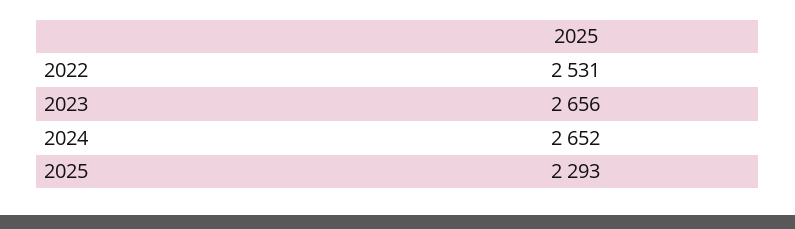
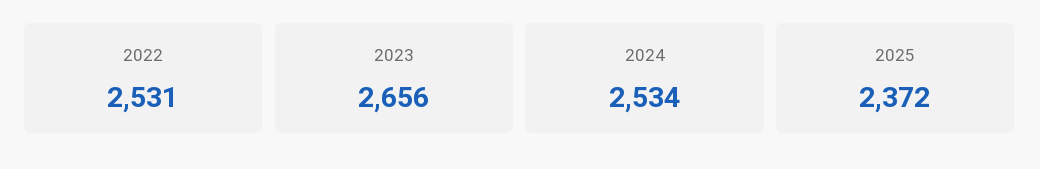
2024: 2652 -> 2534
2025: 2293 -> 2372

